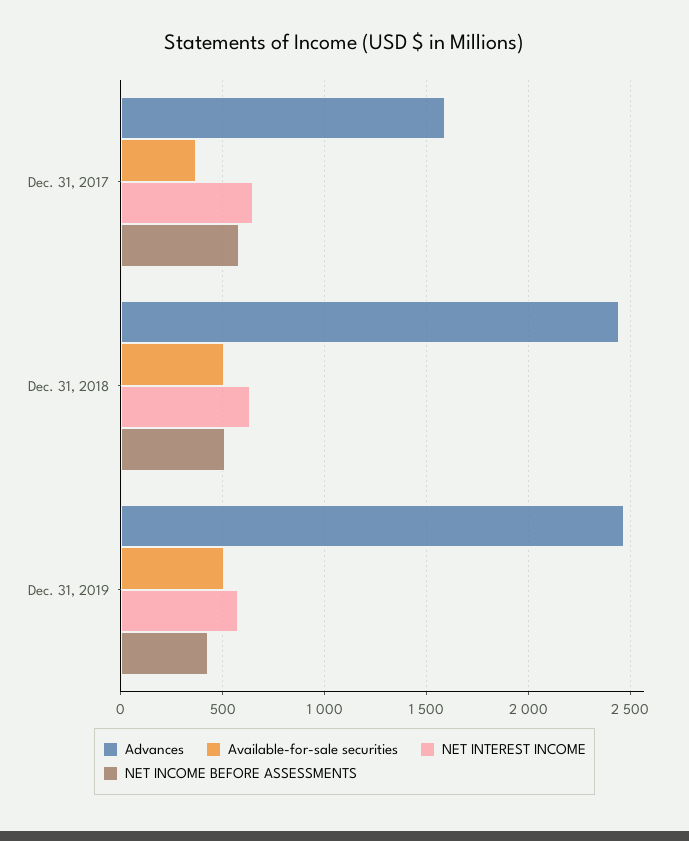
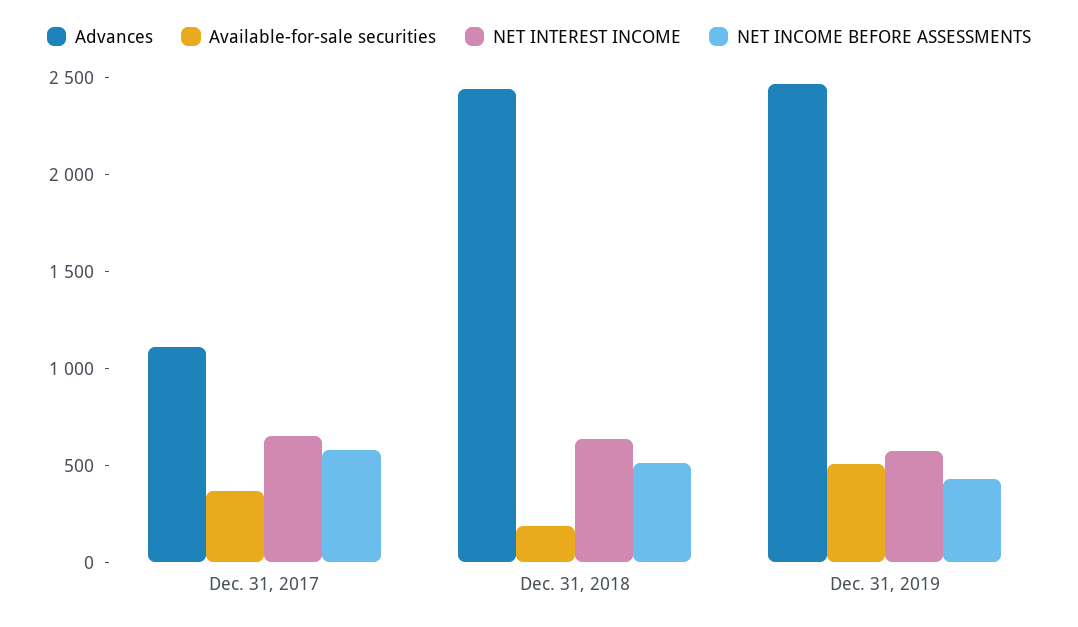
Advances, Dec. 31, 2017: 1600 -> 1100
Available-for-sale securities, Dec. 31, 2018: 500 -> 200

